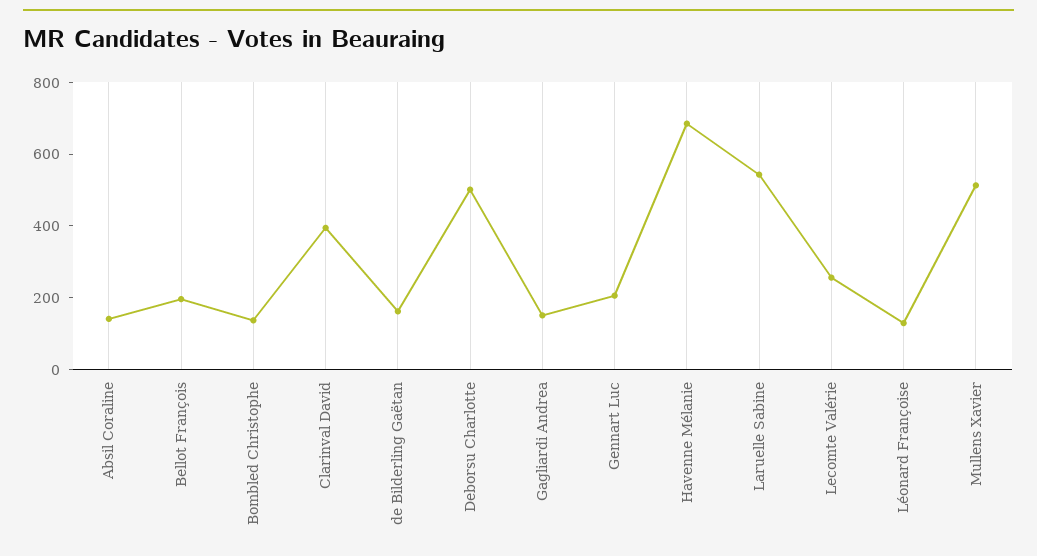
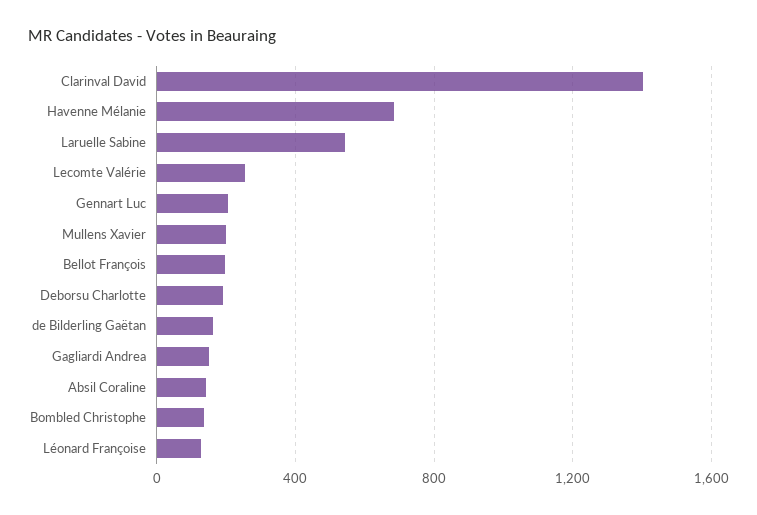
Clarinval David: 400 -> 1400
Deborsu Charlotte: 500 -> 200
Mullens Xavier: 500 -> 200

